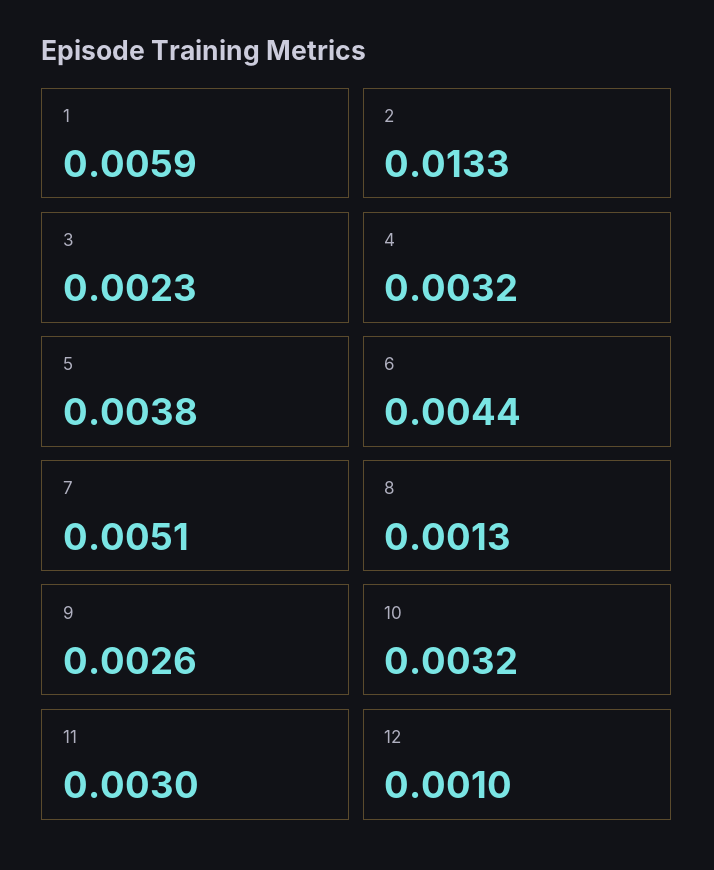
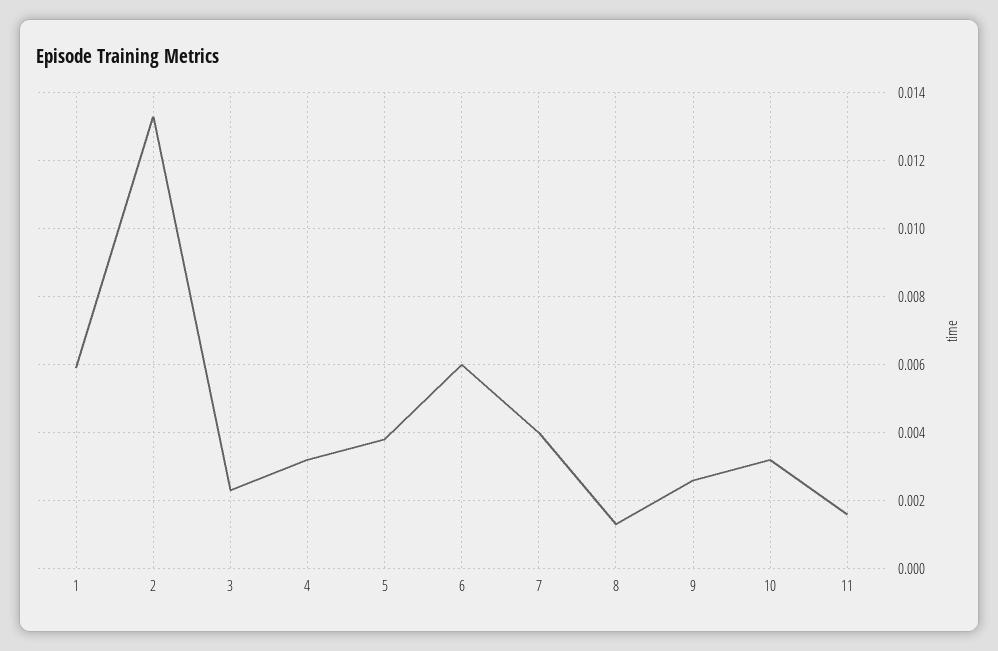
6: 0.0044 -> 0.006
7: 0.0051 -> 0.004
11: 0.003 -> 0.0015
12: 0.001 -> none

